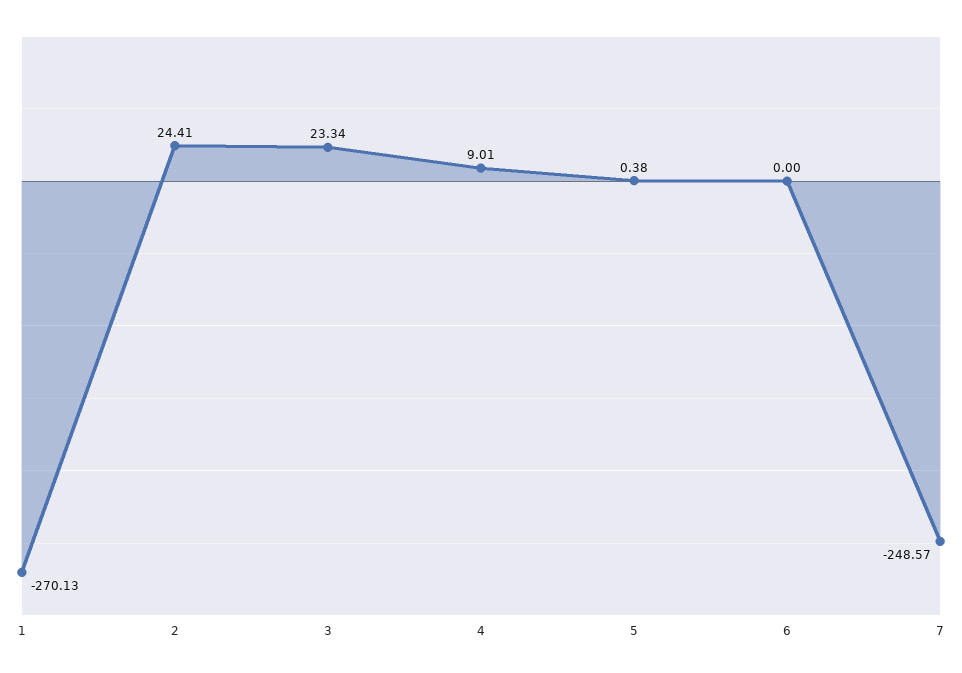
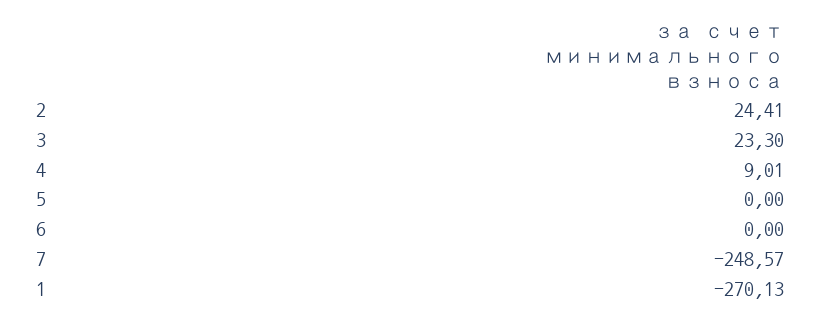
3: 23.34 -> 23.3
5: 0.38 -> 0

